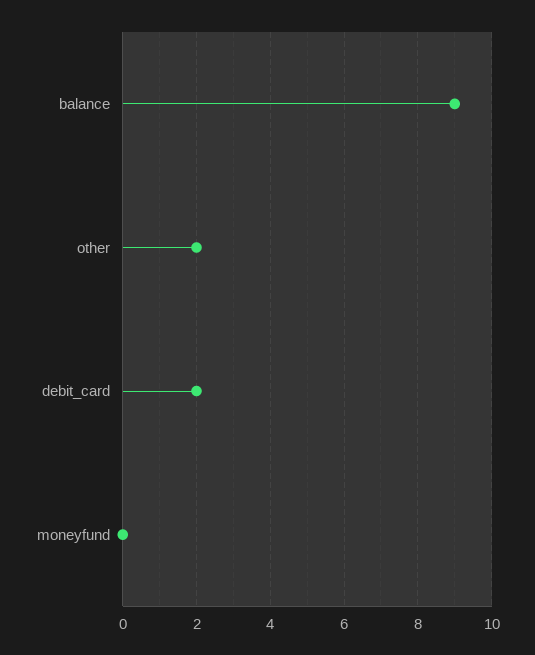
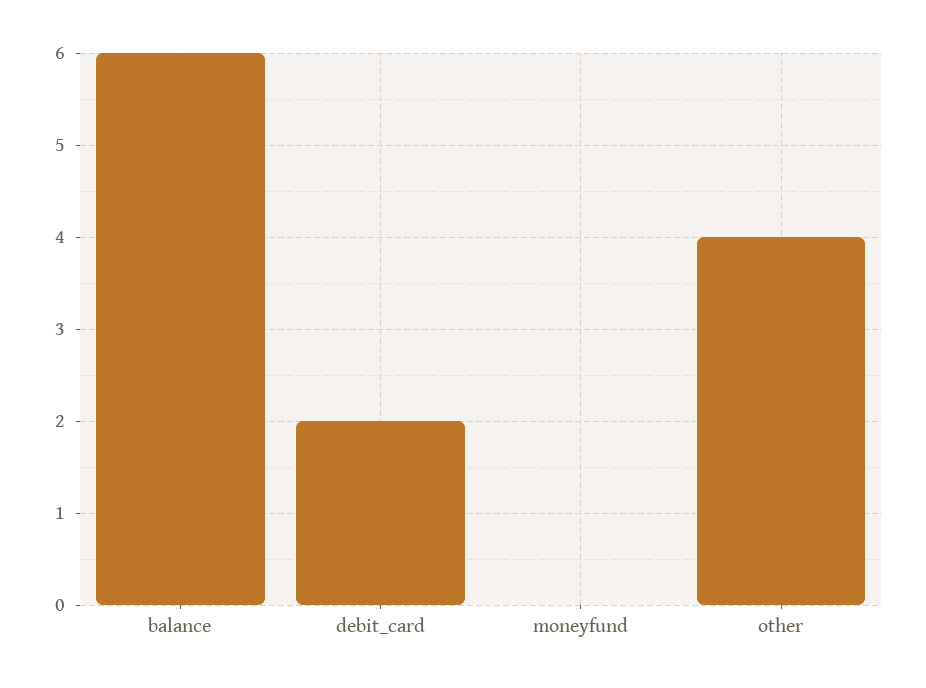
balance: 9 -> 6
other: 2 -> 4

